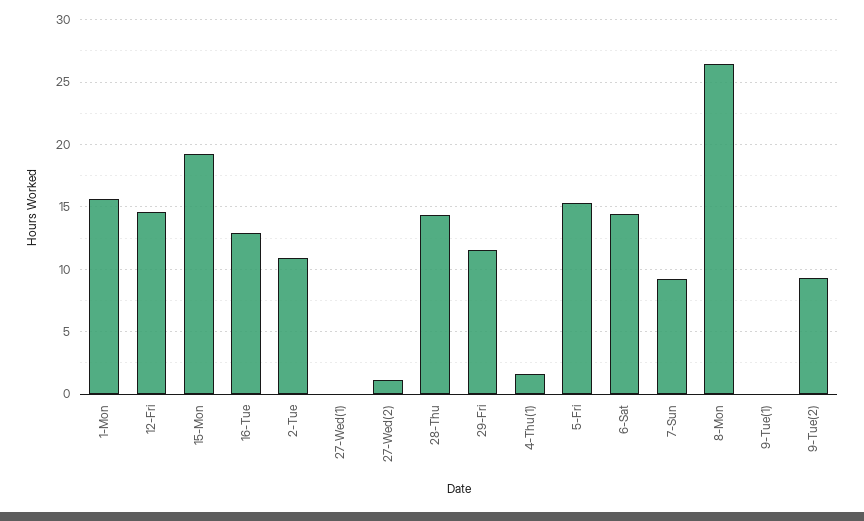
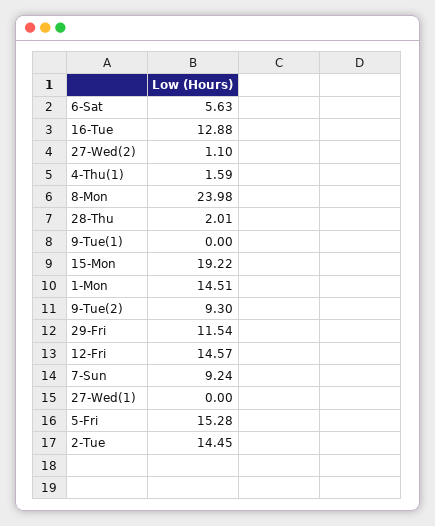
1-Mon: 15.5 -> 14.51
2-Tue: 11 -> 14.45
28-Thu: 14.5 -> 2.01
6-Sat: 14.5 -> 5.63
8-Mon: 26.5 -> 23.98

